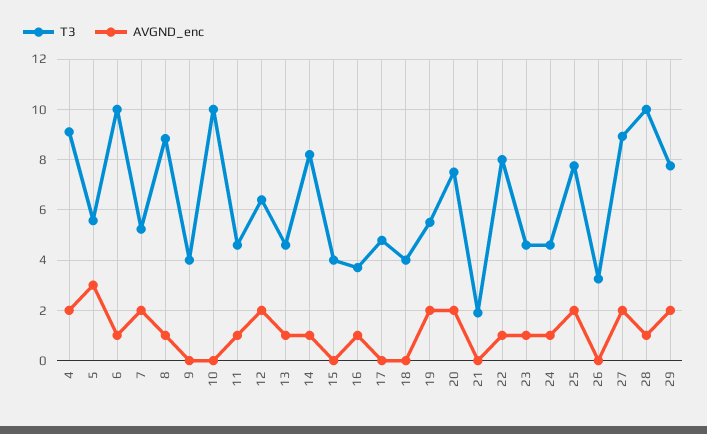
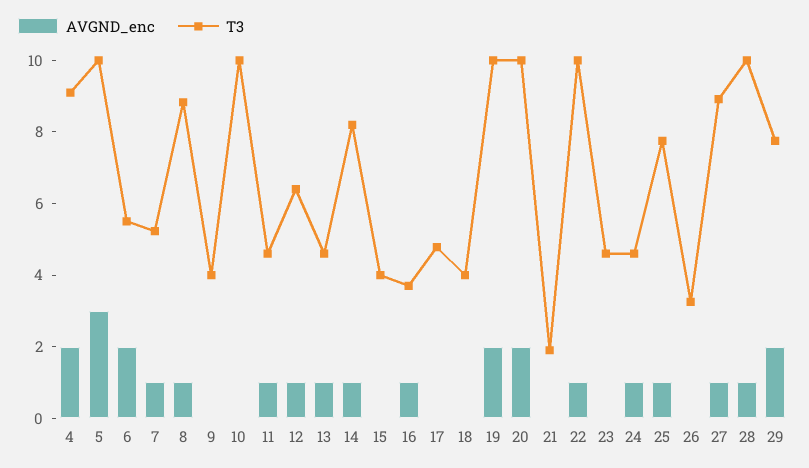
T3, 5: 5.5 -> 10
T3, 6: 10 -> 5.5
AVGND_enc, 6: 1 -> 2
AVGND_enc, 7: 2 -> 1
AVGND_enc, 12: 2 -> 1
T3, 19: 5.5 -> 10
T3, 20: 7.5 -> 10
T3, 22: 8 -> 10
AVGND_enc, 23: 1 -> 0
AVGND_enc, 25: 2 -> 1
AVGND_enc, 27: 2 -> 1

